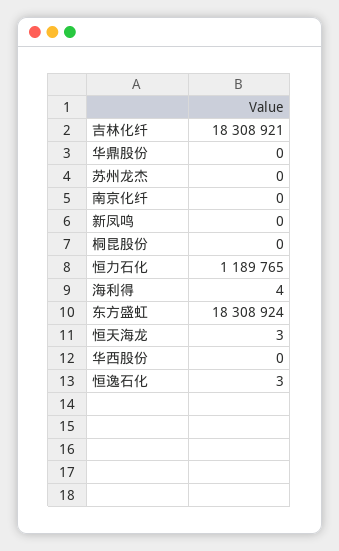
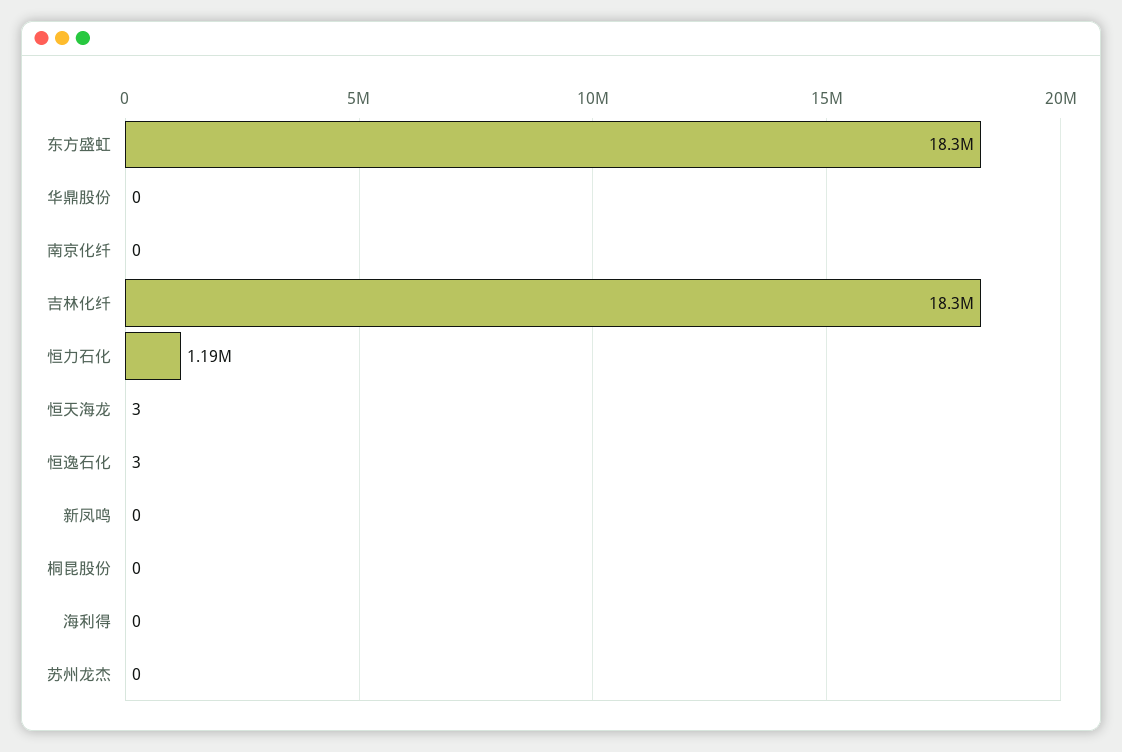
海利得: 4 -> 0
华西股份: 0 -> none

